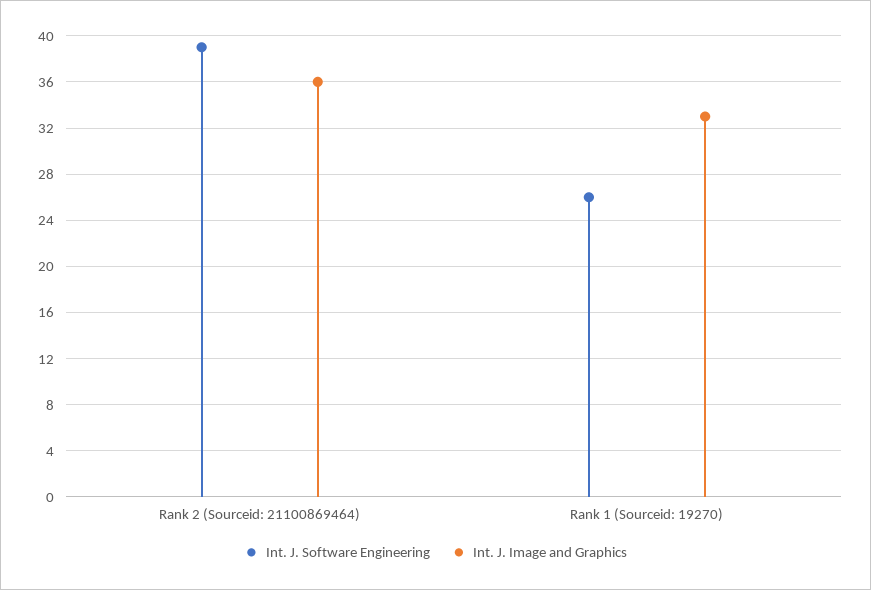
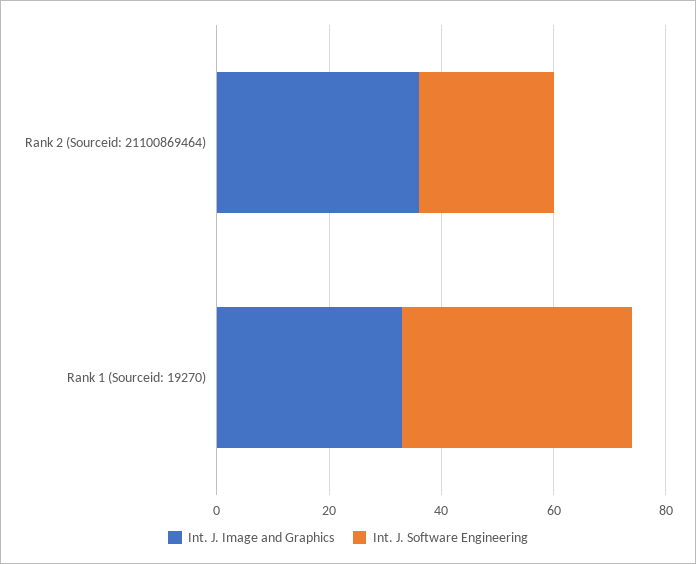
Int. J. Software Engineering, Rank 2 (Sourceid: 21100869464): 39 -> 25
Int. J. Software Engineering, Rank 1 (Sourceid: 19270): 26 -> 40

